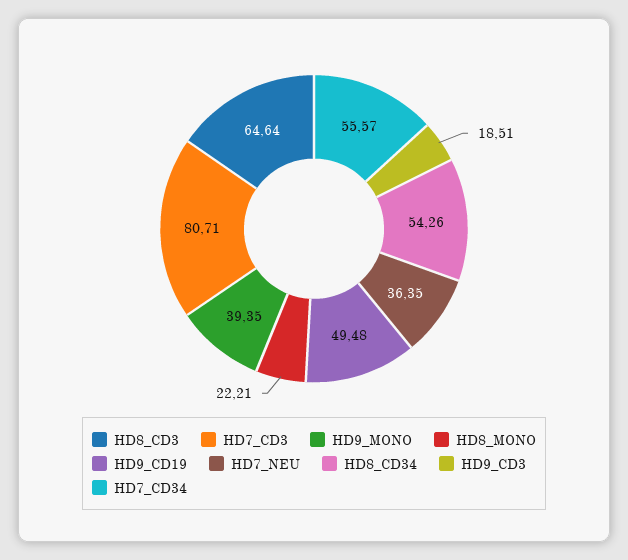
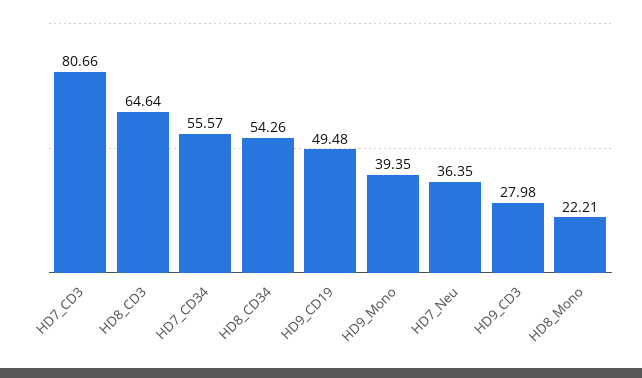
HD7_CD3: 80.71 -> 80.66
HD9_CD3: 18.51 -> 27.98

